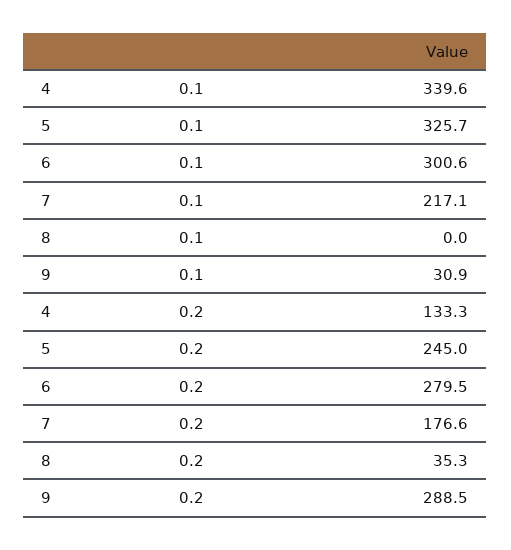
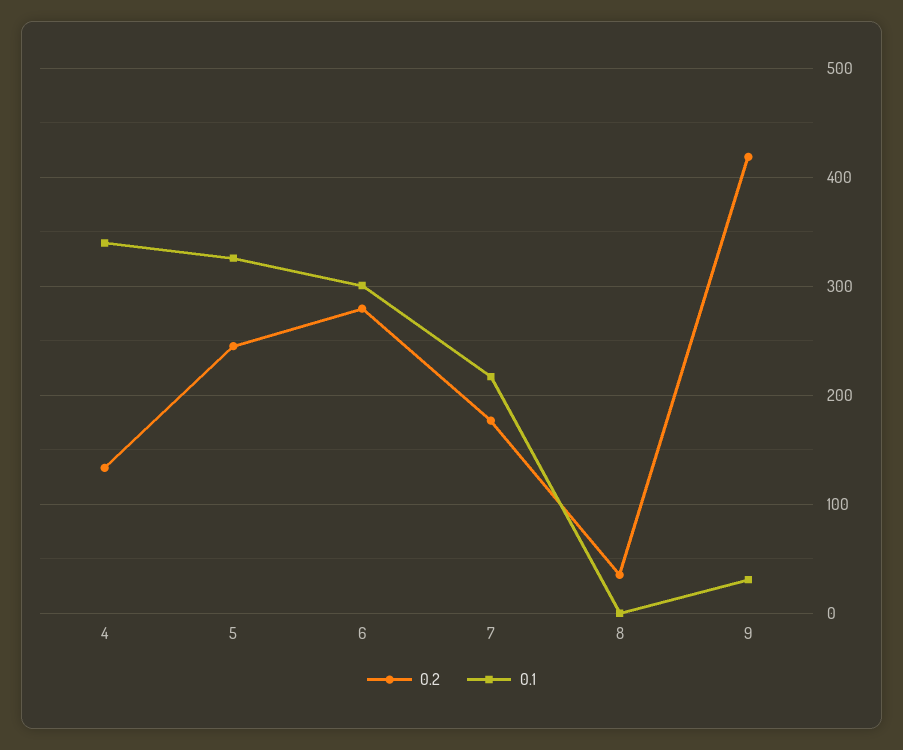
0.2, 9: 288.5 -> 420

